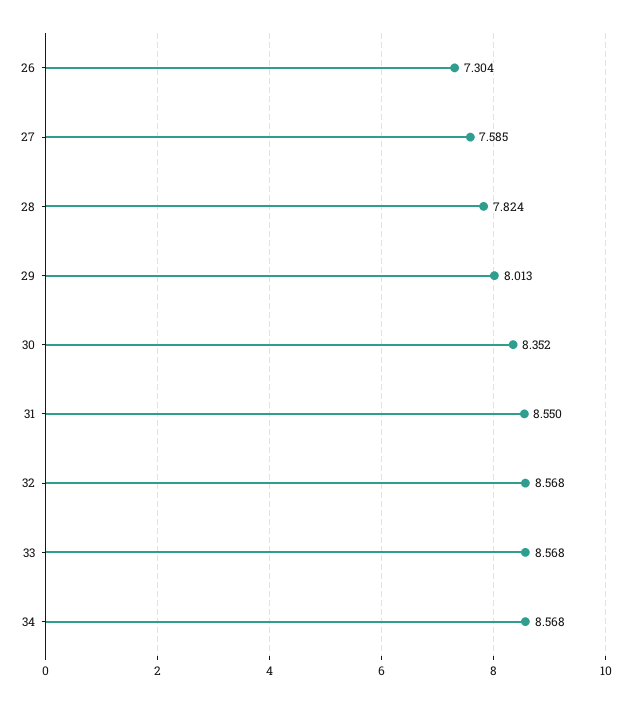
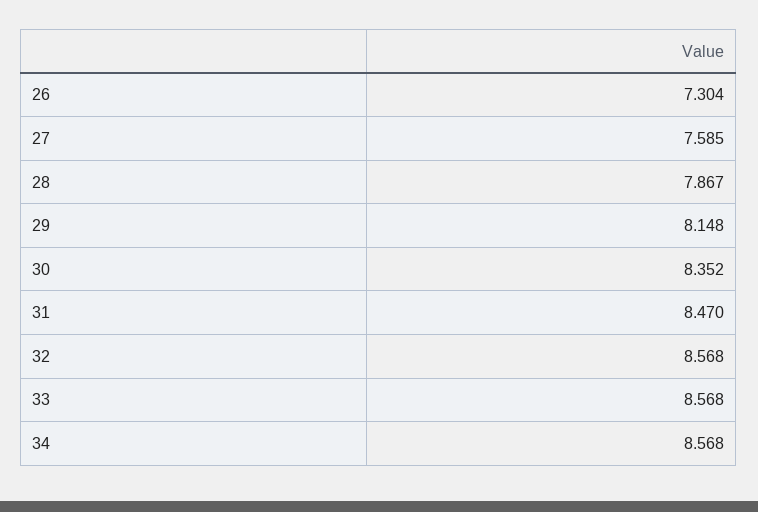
28: 7.824 -> 7.867
29: 8.013 -> 8.148
31: 8.55 -> 8.47

